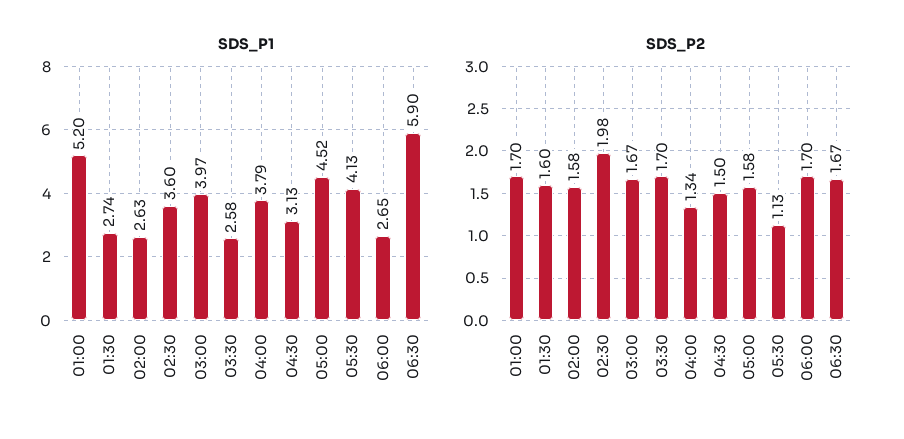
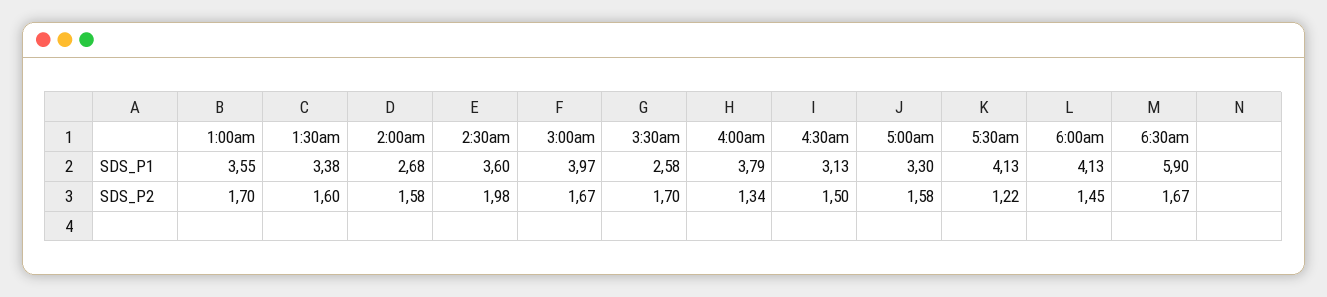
SDS_P1, 01:00: 5.2 -> 3.55
SDS_P1, 01:30: 2.74 -> 3.38
SDS_P1, 02:00: 2.63 -> 2.68
SDS_P1, 05:00: 4.52 -> 3.3
SDS_P1, 06:00: 2.65 -> 4.13
SDS_P2, 05:30: 1.13 -> 1.22
SDS_P2, 06:00: 1.7 -> 1.45

